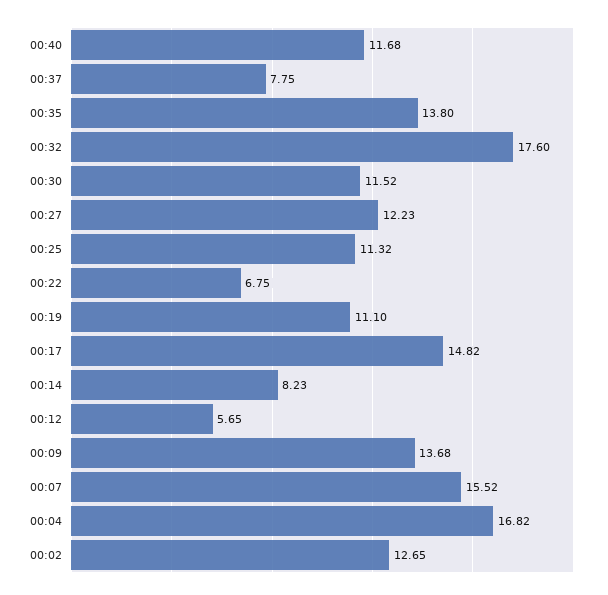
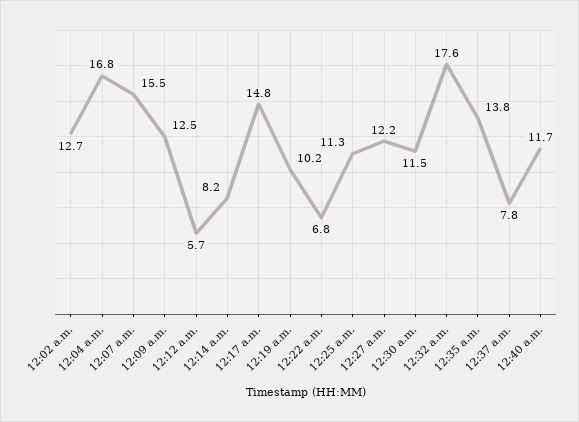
00:19: 11.1 -> 10.2
00:09: 13.68 -> 12.5

